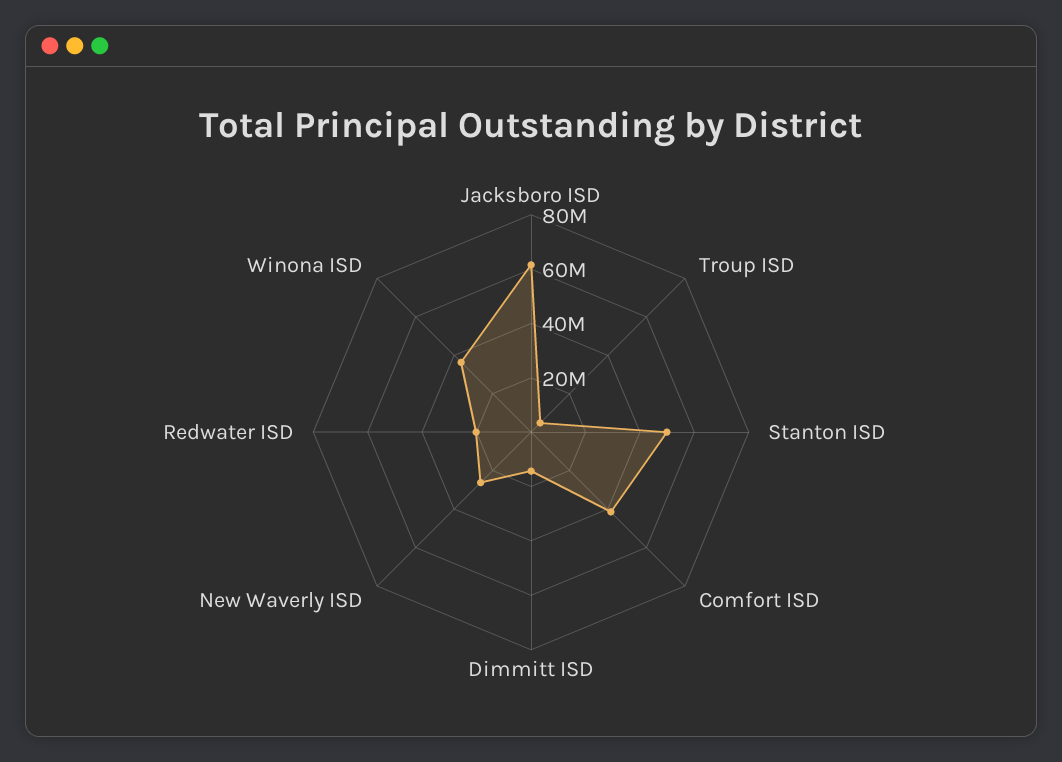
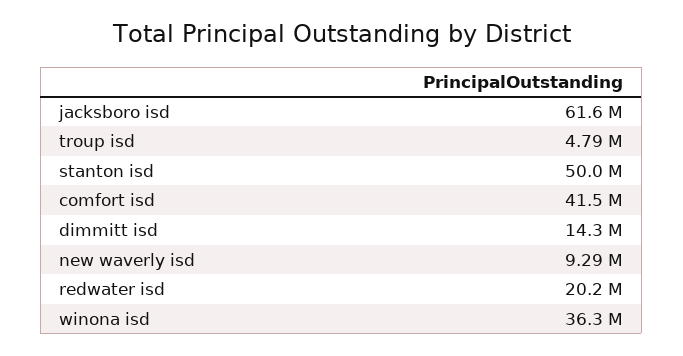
New Waverly ISD: 25000000 -> 9290000

